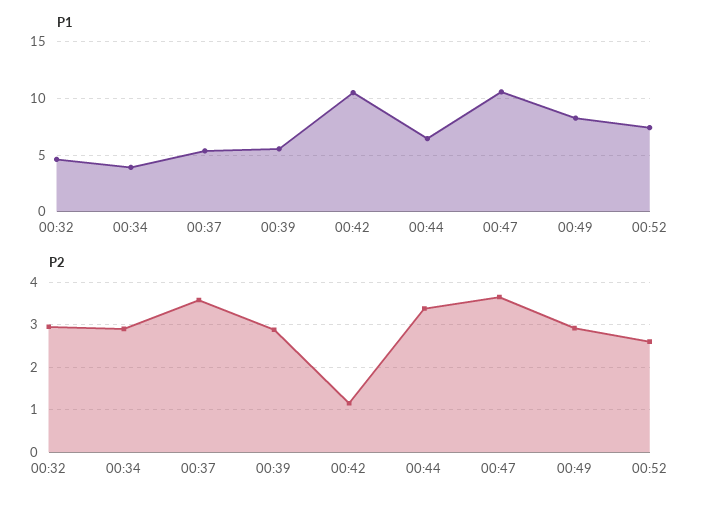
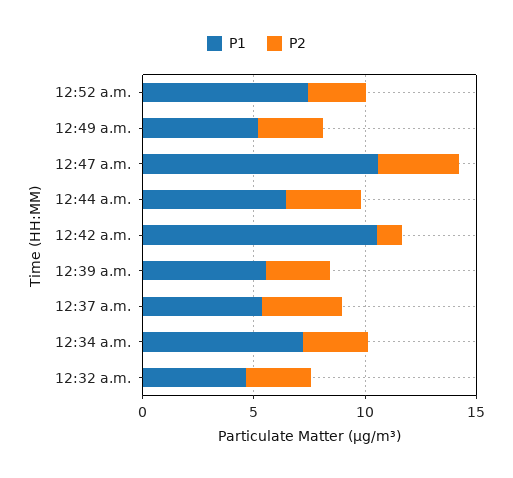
P1, 00:34: 4 -> 7
P1, 00:49: 8 -> 5

